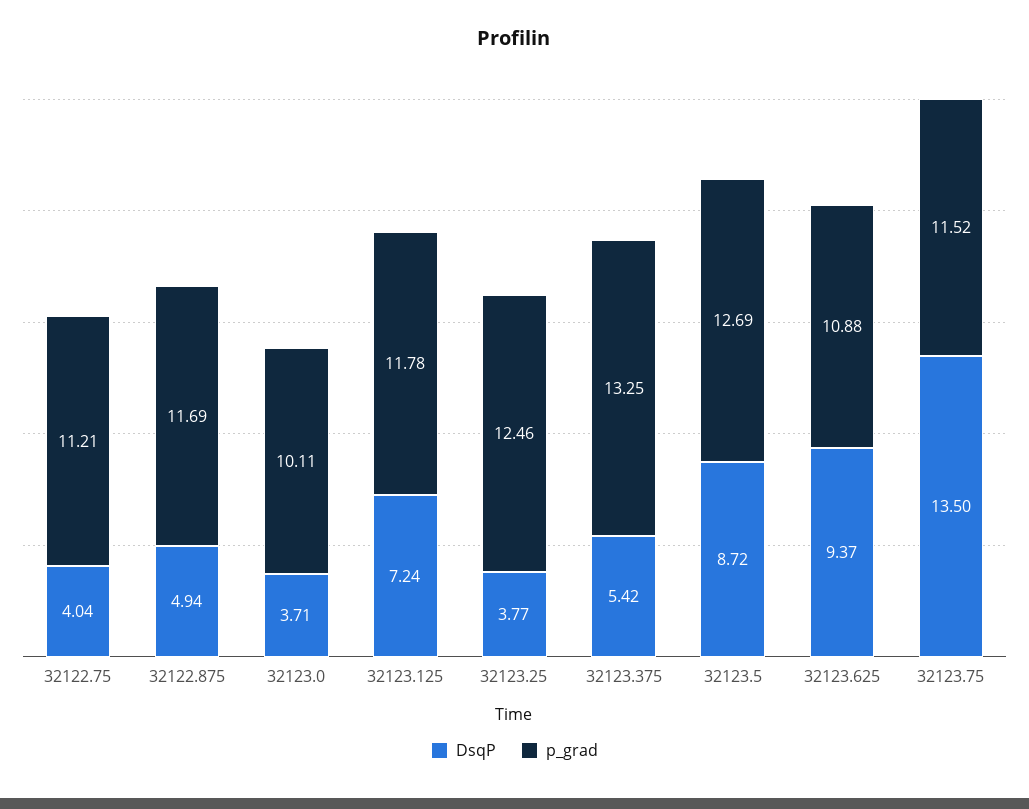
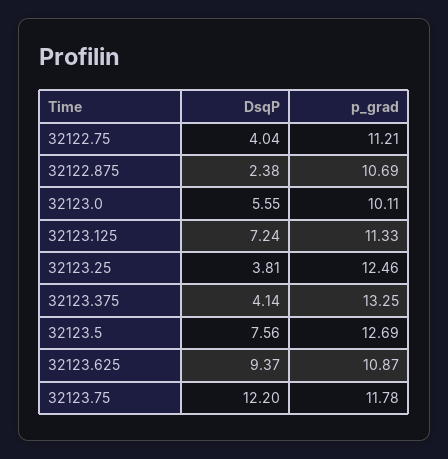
DsqP, 32122.875: 4.94 -> 2.38
p_grad, 32122.875: 11.69 -> 10.69
DsqP, 32123.0: 3.71 -> 5.55
p_grad, 32123.125: 11.78 -> 11.33
DsqP, 32123.25: 3.77 -> 3.81
DsqP, 32123.375: 5.42 -> 4.14
DsqP, 32123.5: 8.72 -> 7.56
p_grad, 32123.625: 10.88 -> 10.87
DsqP, 32123.75: 13.5 -> 12.2
p_grad, 32123.75: 11.52 -> 11.78

